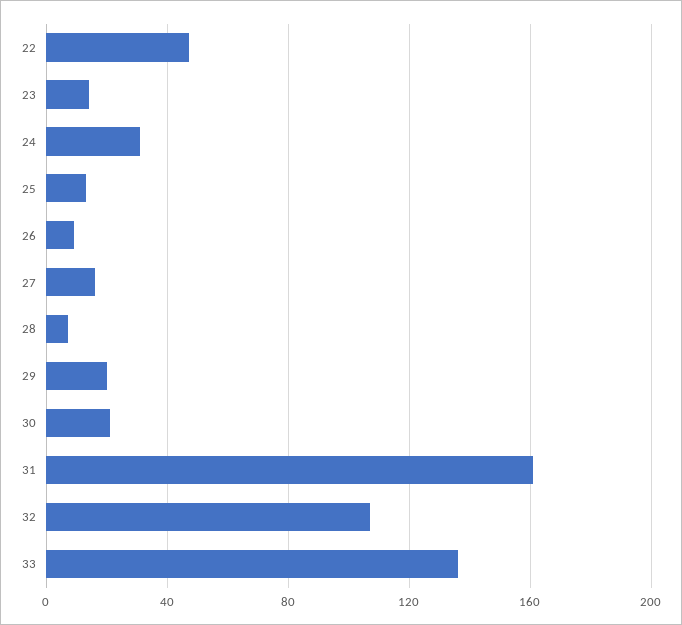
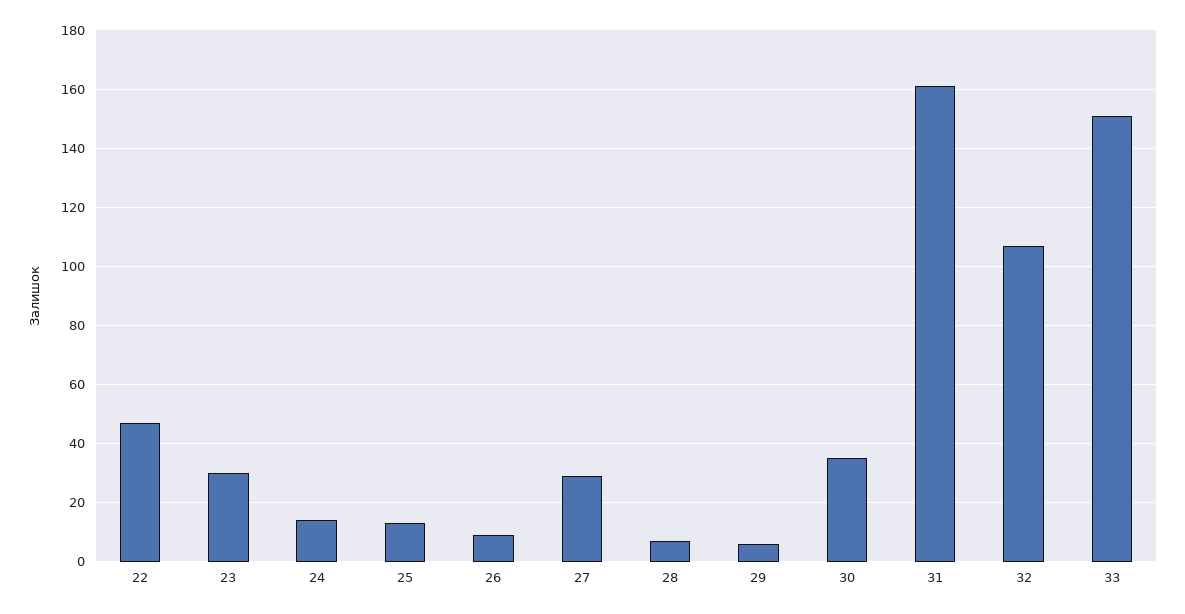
23: 15 -> 30
24: 30 -> 15
27: 15 -> 30
29: 20 -> 5
30: 20 -> 35
33: 135 -> 150

